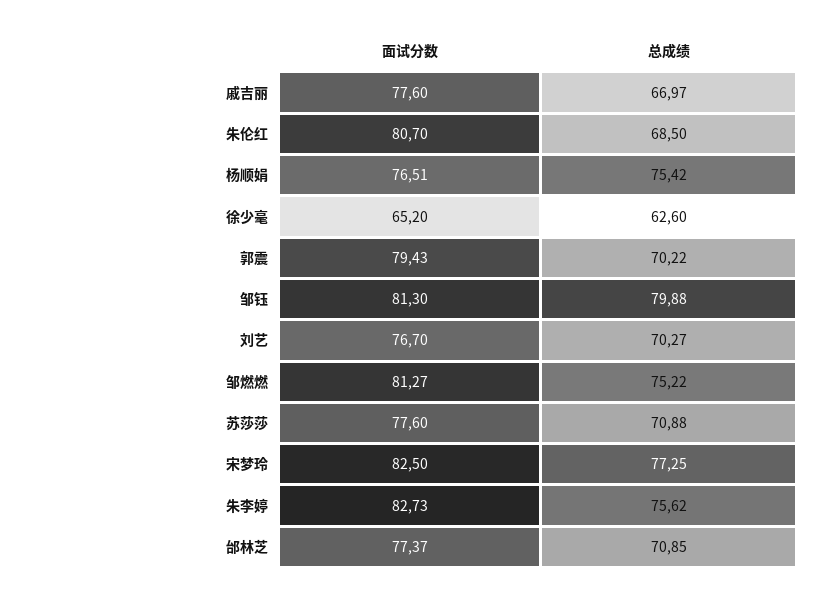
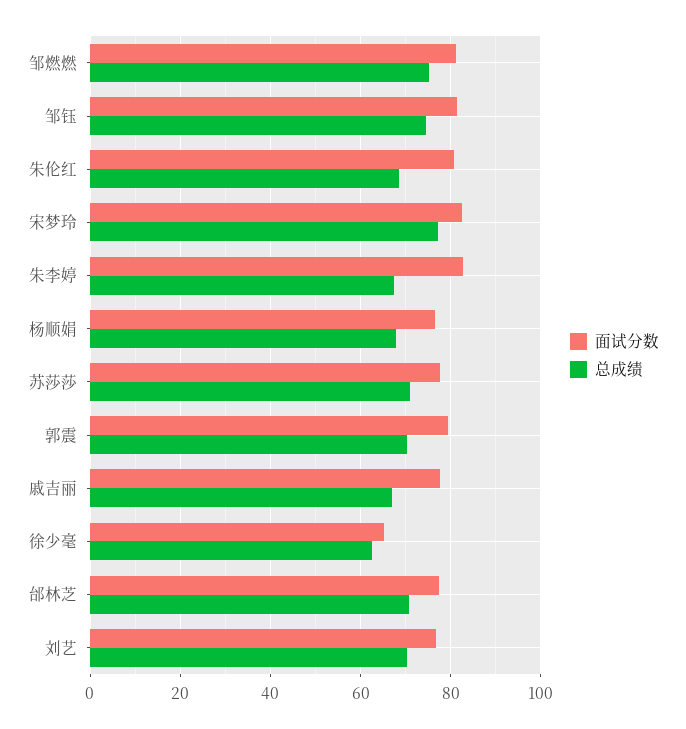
总成绩, 杨顺娟: 75.42 -> 68
总成绩, 邹钰: 79.88 -> 74
总成绩, 朱李婷: 75.62 -> 68

